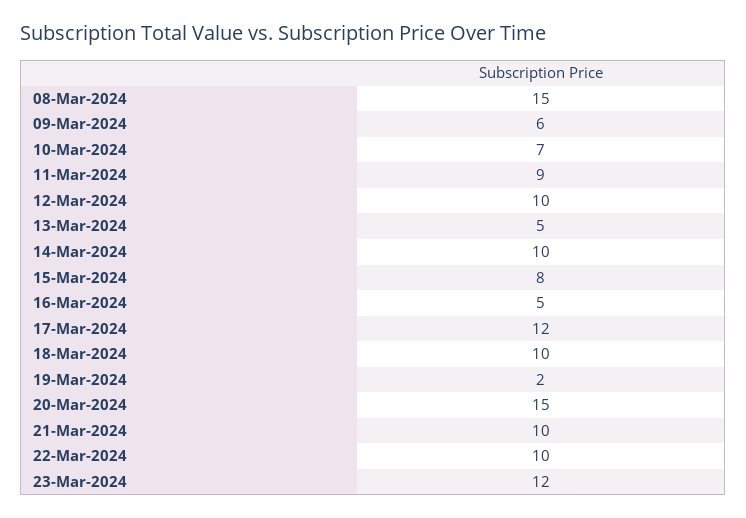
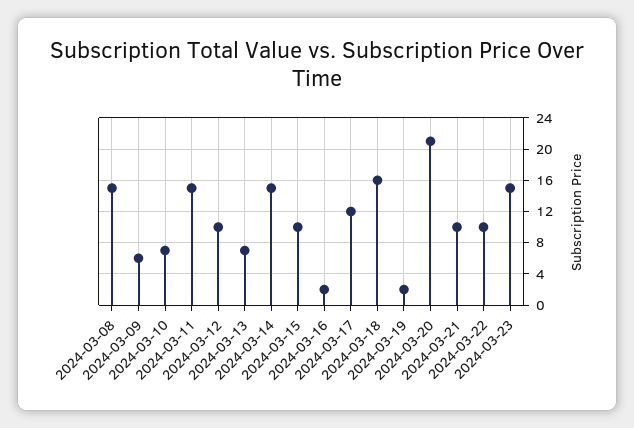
11-Mar-2024: 9 -> 15
13-Mar-2024: 5 -> 7
14-Mar-2024: 10 -> 15
15-Mar-2024: 8 -> 10
16-Mar-2024: 5 -> 2
18-Mar-2024: 10 -> 16
20-Mar-2024: 15 -> 21
23-Mar-2024: 12 -> 15

